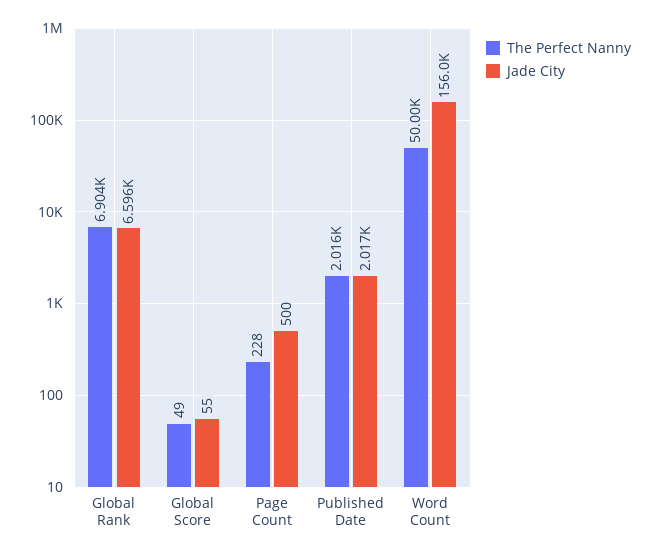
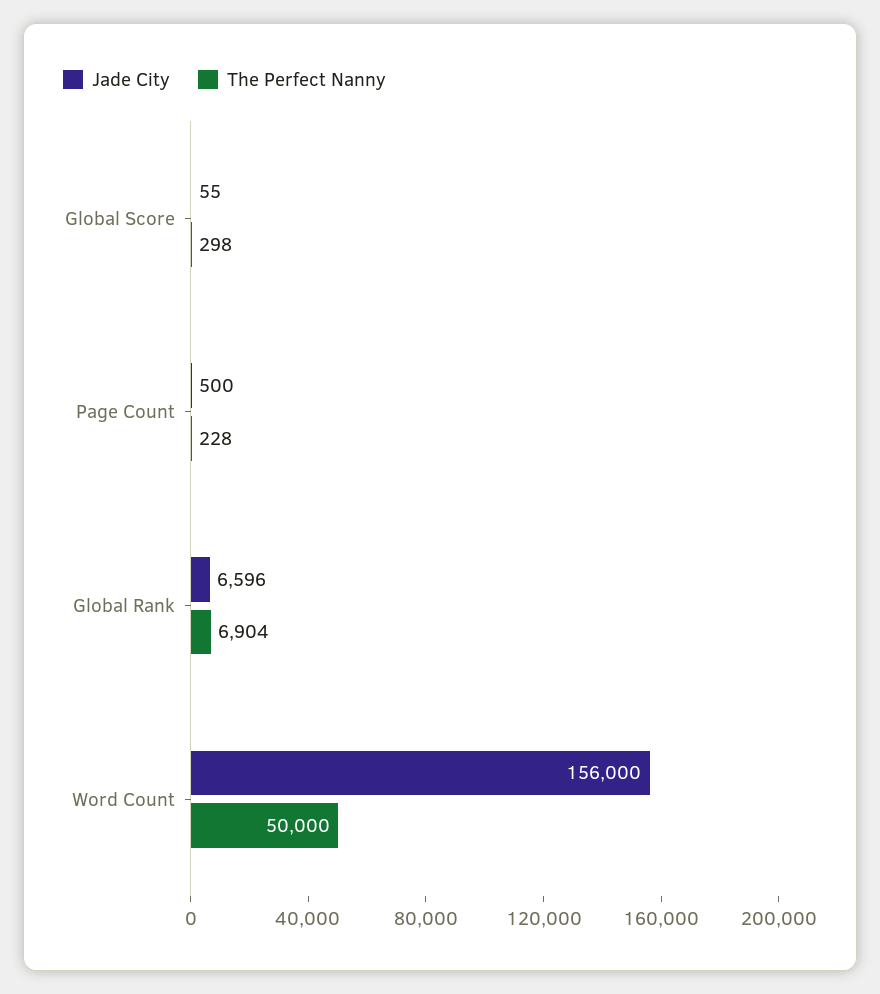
The Perfect Nanny, Global Score: 49 -> 298
The Perfect Nanny, Published Date: 2016 -> none
Jade City, Published Date: 2017 -> none

